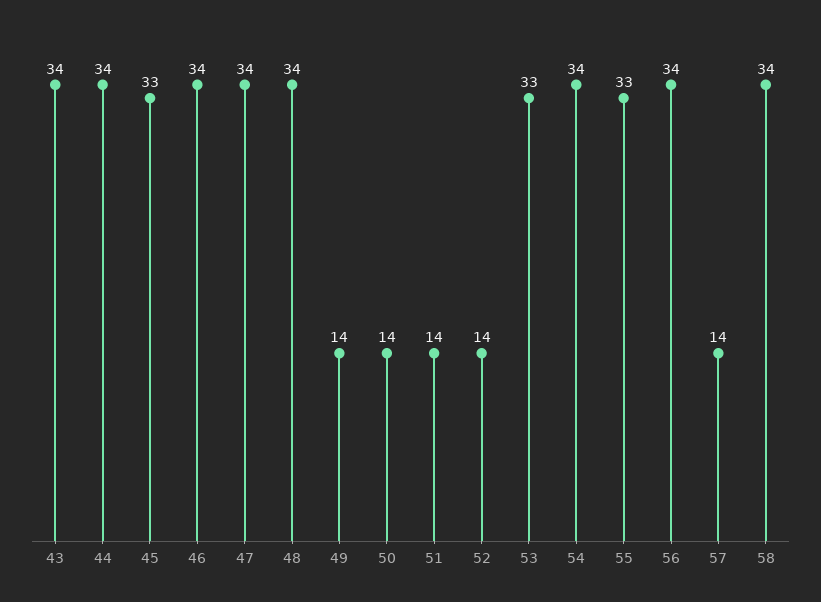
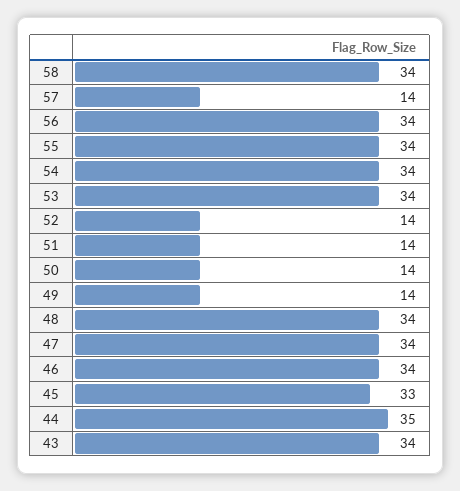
44: 34 -> 35
53: 33 -> 34
55: 33 -> 34

